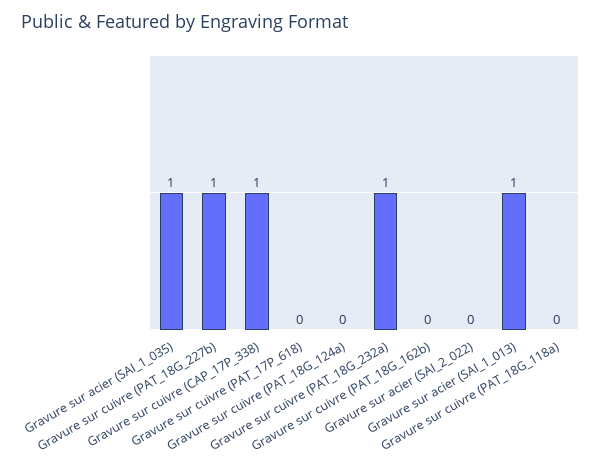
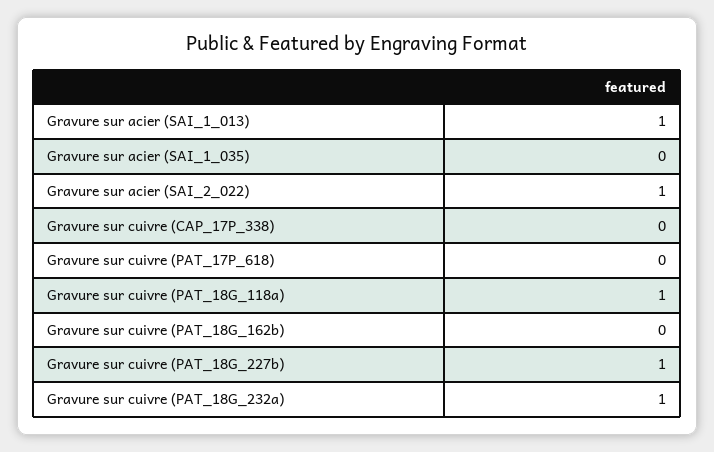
Gravure sur acier (SAI_1_035): 1 -> 0
Gravure sur cuivre (CAP_17P_338): 1 -> 0
Gravure sur cuivre (PAT_18G_124a): 0 -> none
Gravure sur acier (SAI_2_022): 0 -> 1
Gravure sur cuivre (PAT_18G_118a): 0 -> 1

